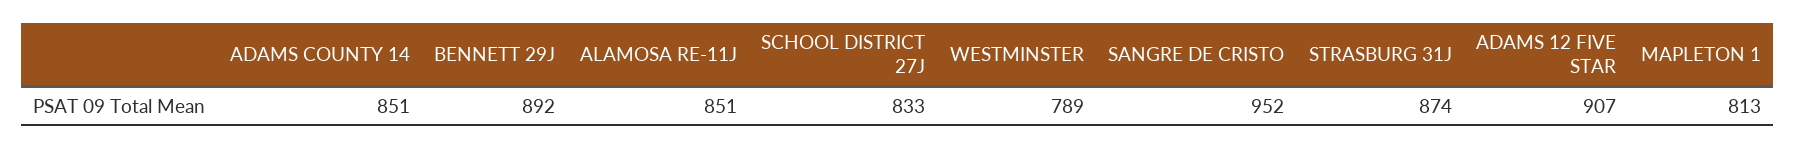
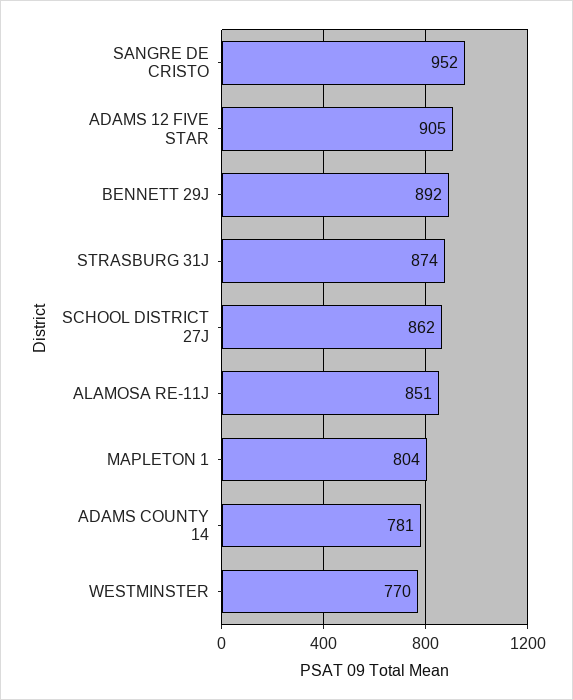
ADAMS COUNTY 14: 851 -> 781
SCHOOL DISTRICT 27J: 833 -> 862
WESTMINSTER: 789 -> 770
ADAMS 12 FIVE STAR: 907 -> 905
MAPLETON 1: 813 -> 804

